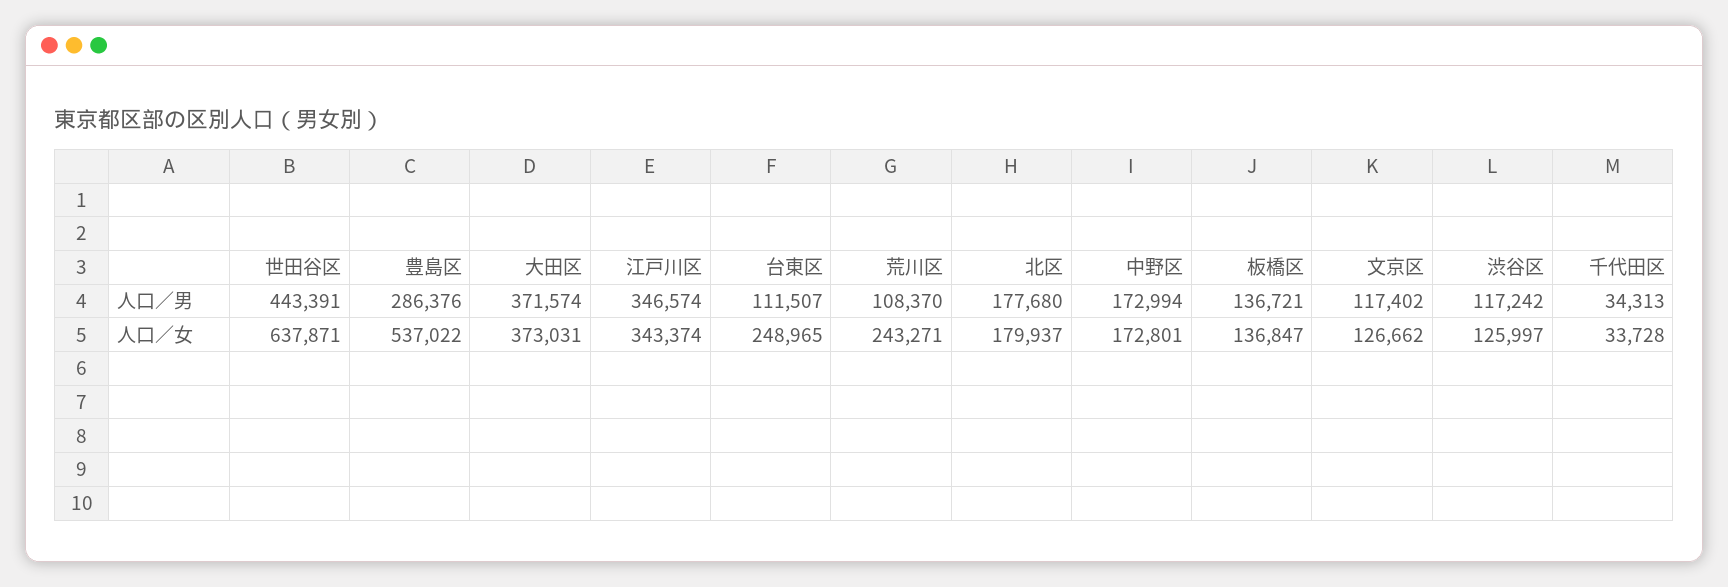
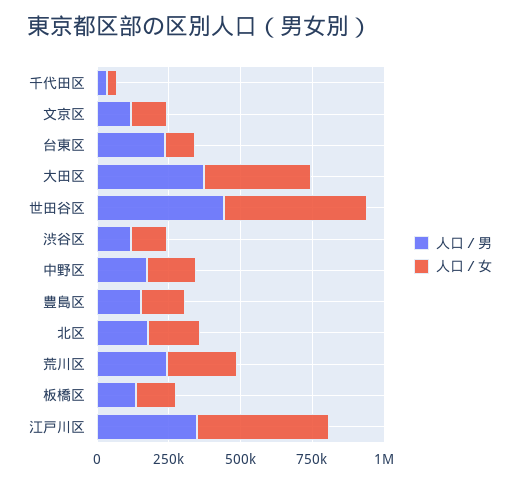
人口／男, 豊島区: 286376 -> 150000
人口／男, 台東区: 111507 -> 250000
人口／男, 荒川区: 108370 -> 250000
人口／女, 世田谷区: 637871 -> 500000
人口／女, 豊島区: 537022 -> 150000
人口／女, 江戸川区: 343374 -> 450000
人口／女, 台東区: 248965 -> 100000

